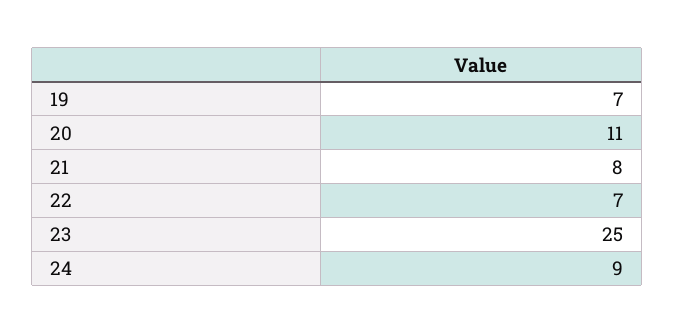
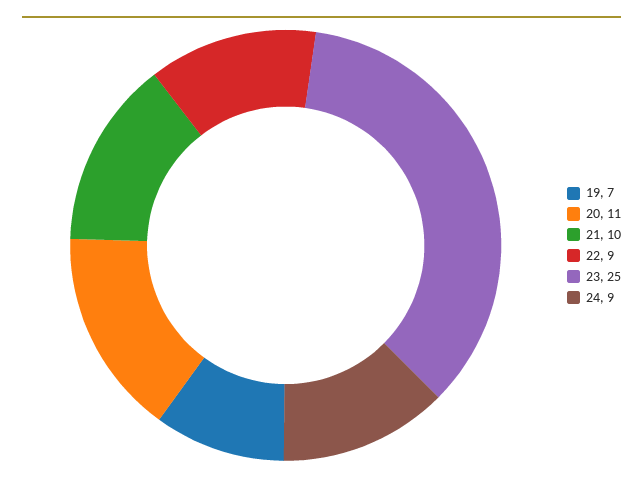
21: 8 -> 10
22: 7 -> 9

